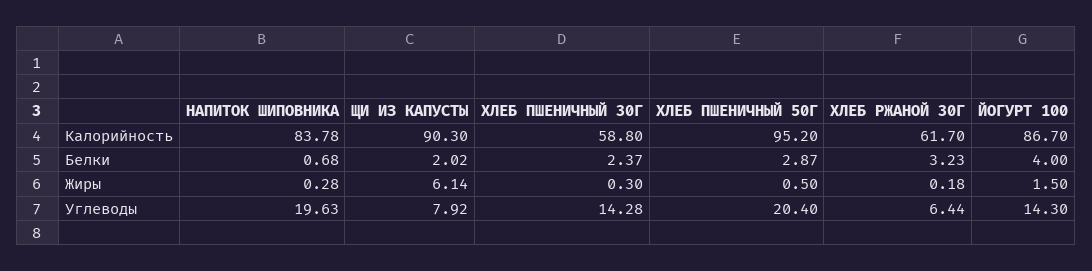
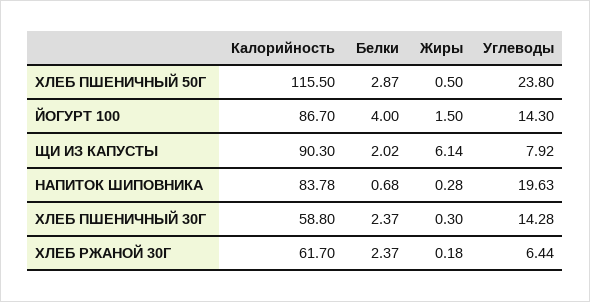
ХЛЕБ ПШЕНИЧНЫЙ 50Г, Калорийность: 95.2 -> 115.5
ХЛЕБ РЖАНОЙ 30Г, Белки: 3.23 -> 2.37
ХЛЕБ ПШЕНИЧНЫЙ 50Г, Углеводы: 20.4 -> 23.8

